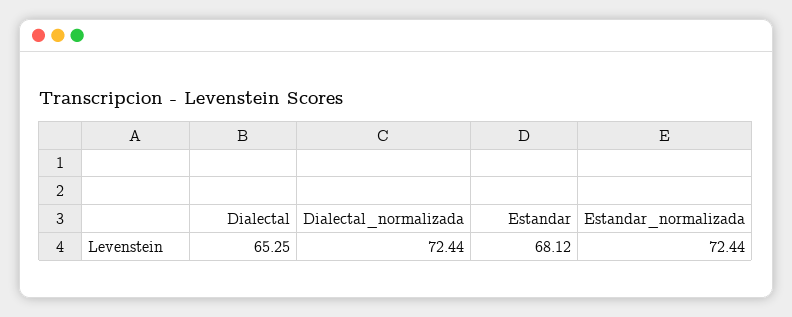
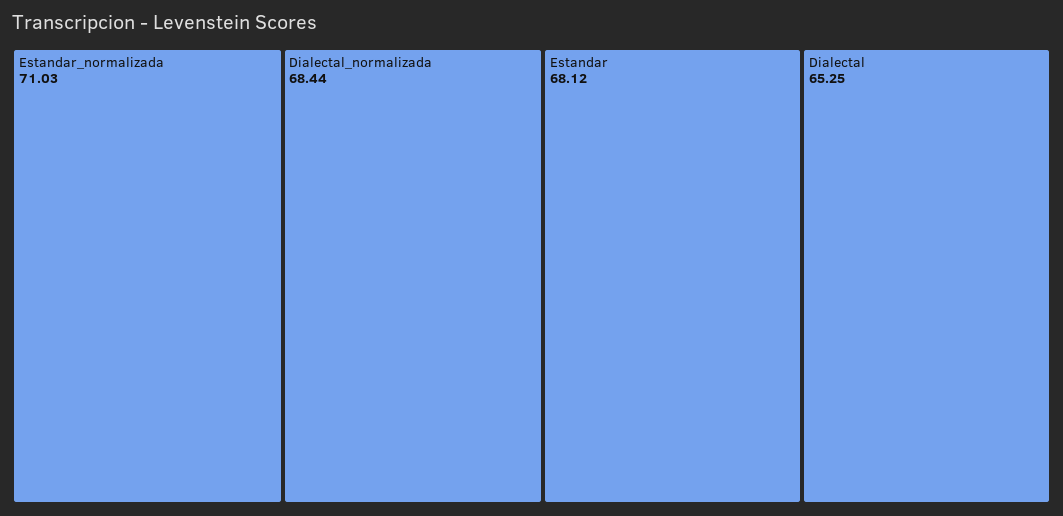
Dialectal_normalizada: 72.44 -> 68.44
Estandar_normalizada: 72.44 -> 71.03

